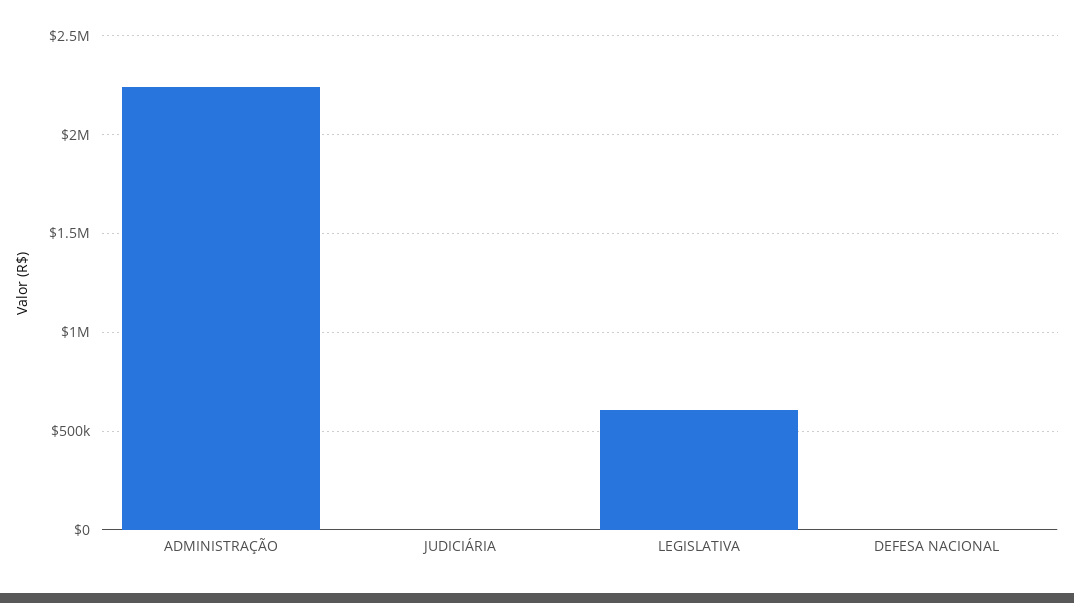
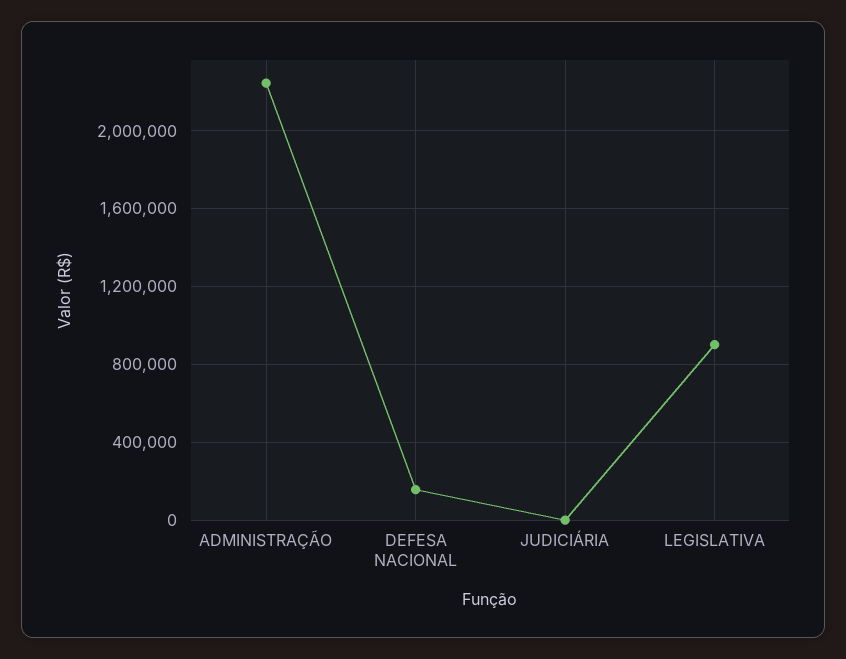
LEGISLATIVA: 600000 -> 900000
DEFESA NACIONAL: 0 -> 150000

